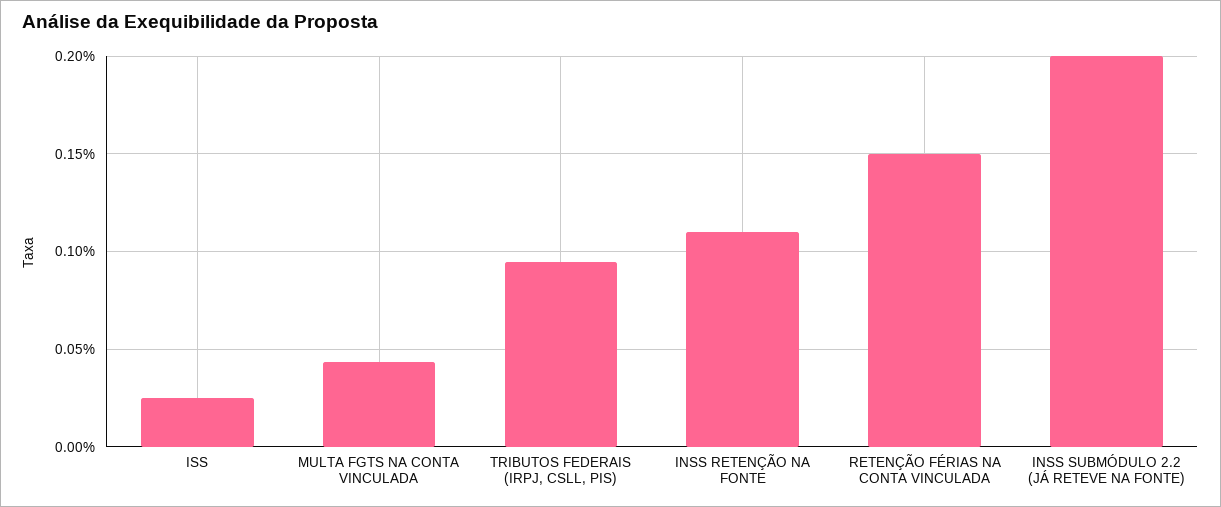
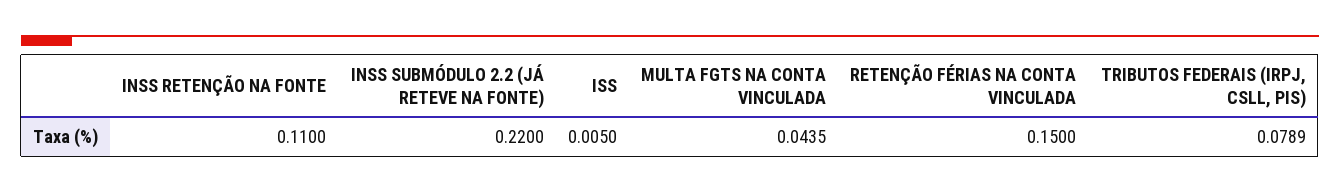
ISS: 0.025 -> 0.005
TRIBUTOS FEDERAIS (IRPJ, CSLL, PIS): 0.095 -> 0.0789
INSS SUBMÓDULO 2.2 (JÁ RETEVE NA FONTE): 0.2 -> 0.22

